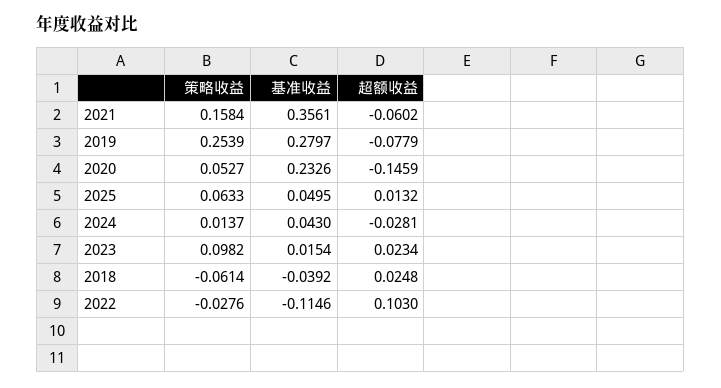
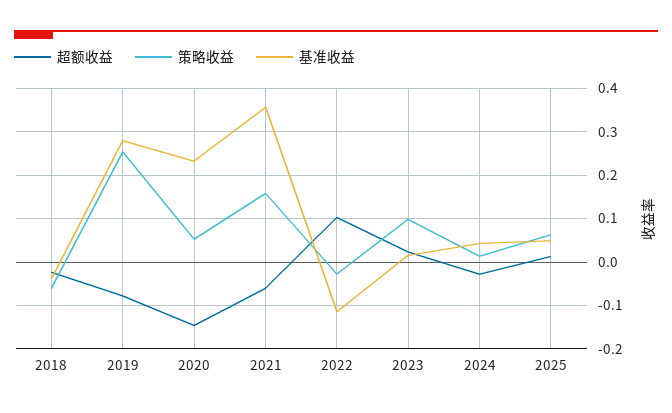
超额收益, 2018: 0.0248 -> -0.02

